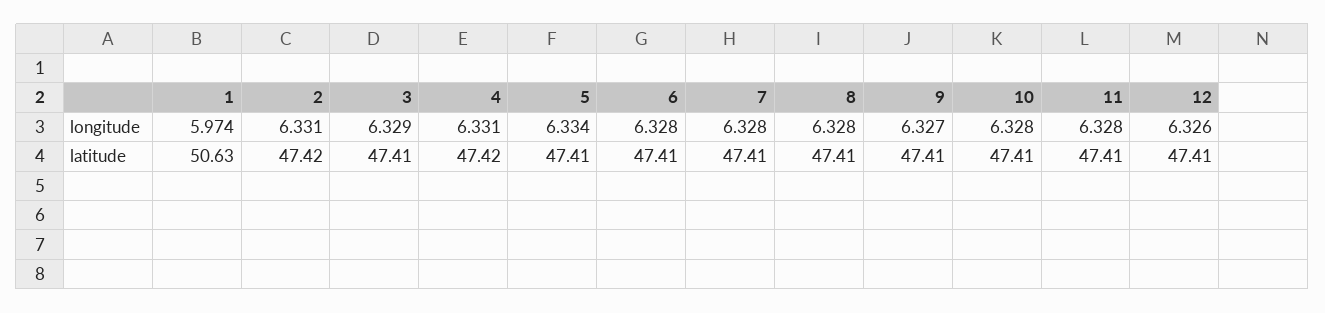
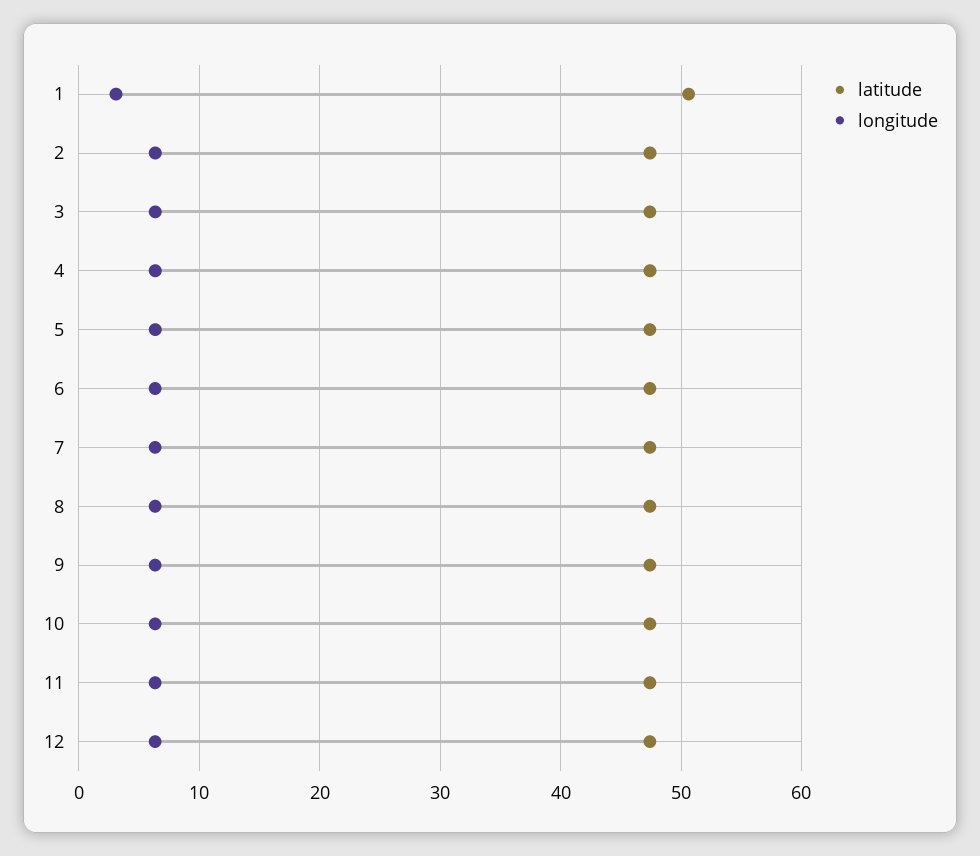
longitude, 1: 5.974 -> 3

